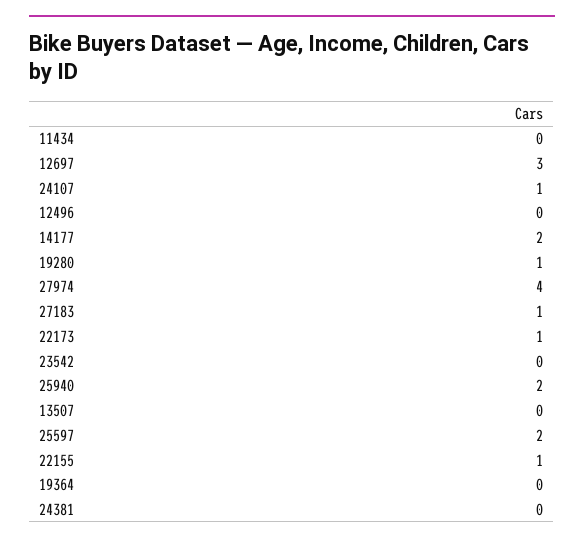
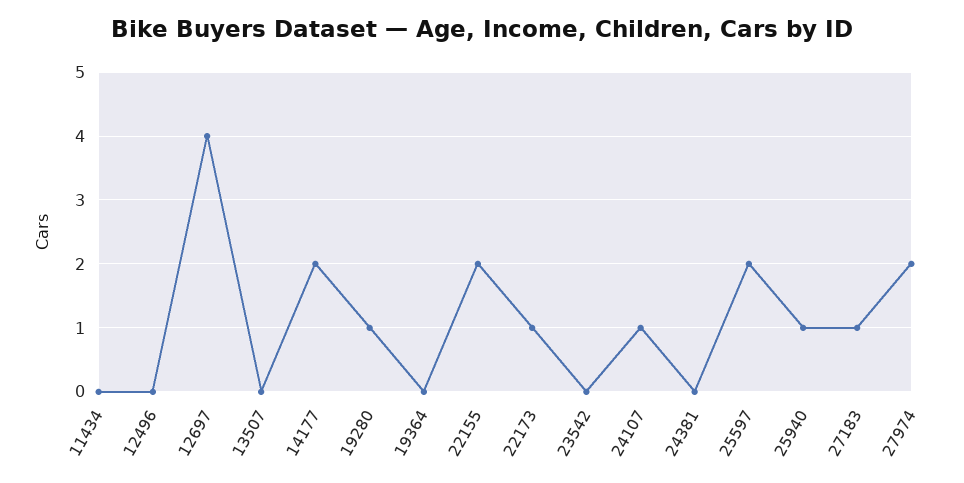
12697: 3 -> 4
27974: 4 -> 2
25940: 2 -> 1
22155: 1 -> 2

